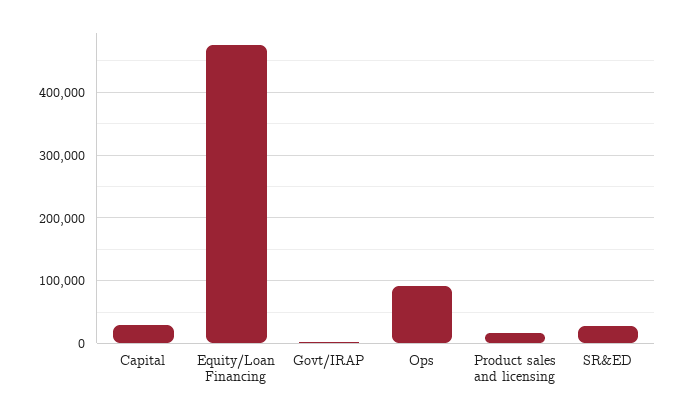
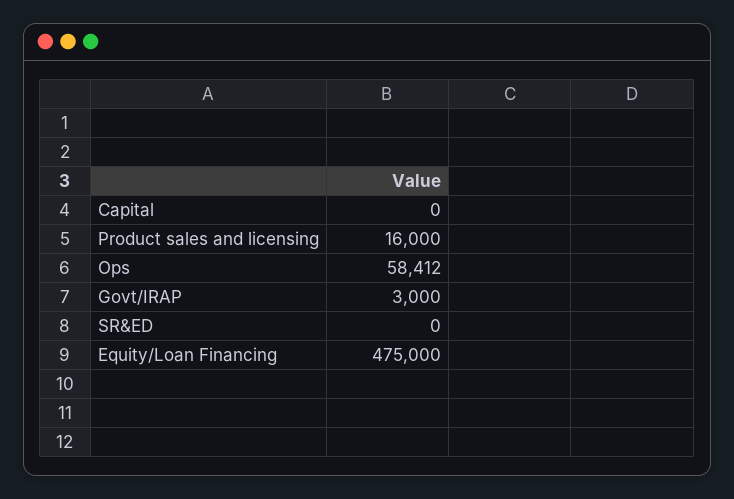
Capital: 30000 -> 0
Ops: 90000 -> 58412
SR&ED: 30000 -> 0

